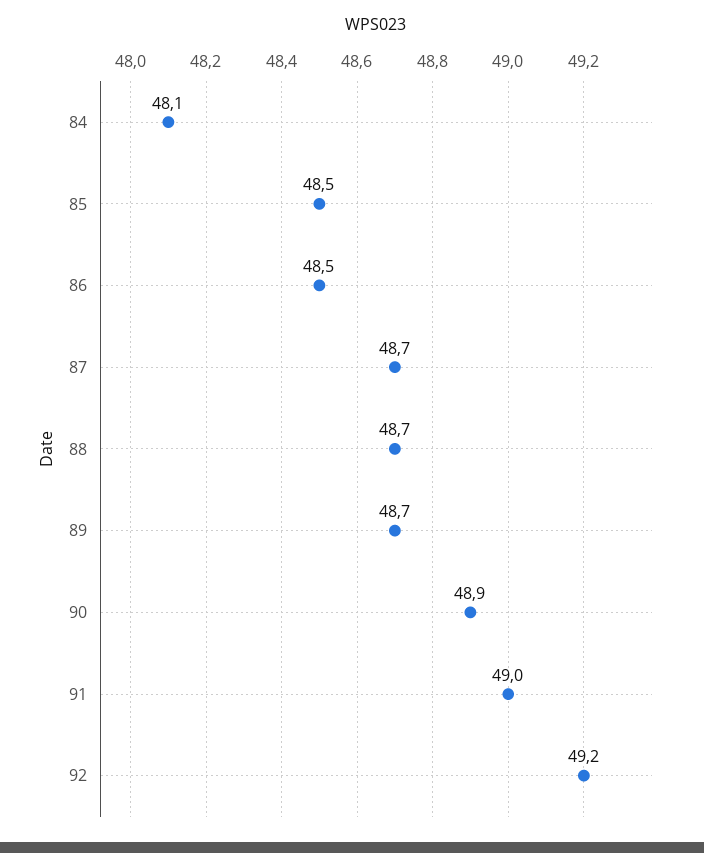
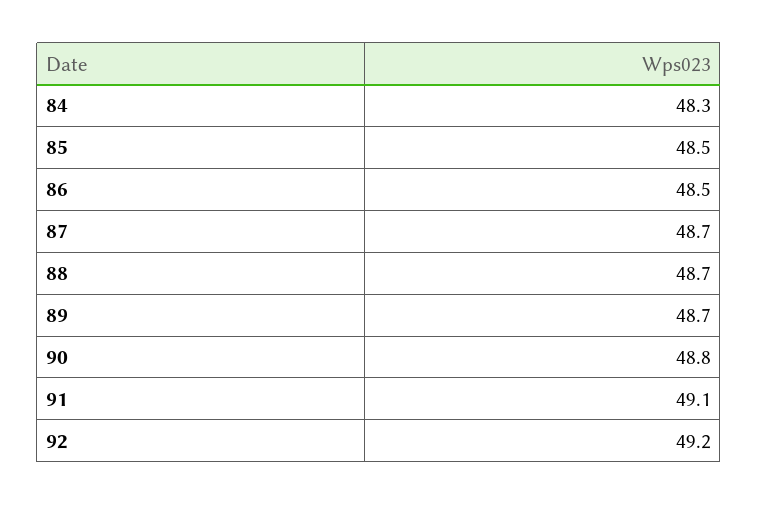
84: 48.1 -> 48.3
90: 48.9 -> 48.8
91: 49 -> 49.1

